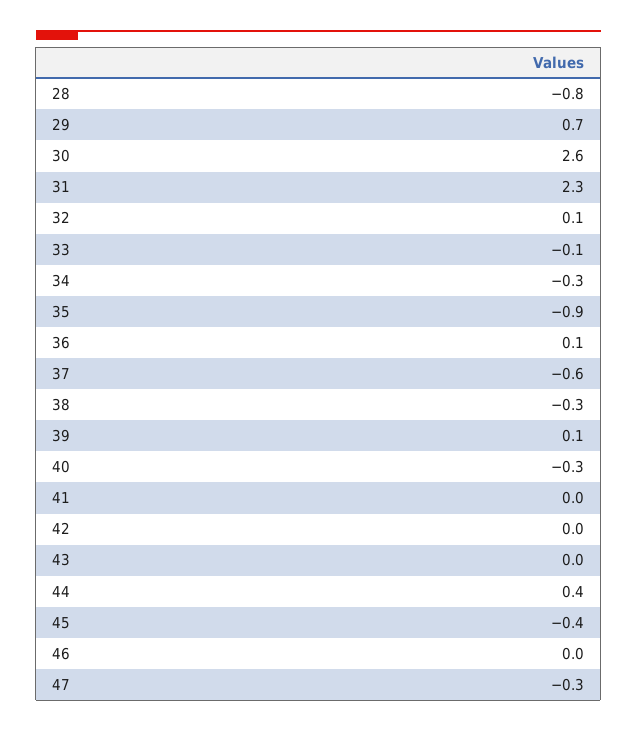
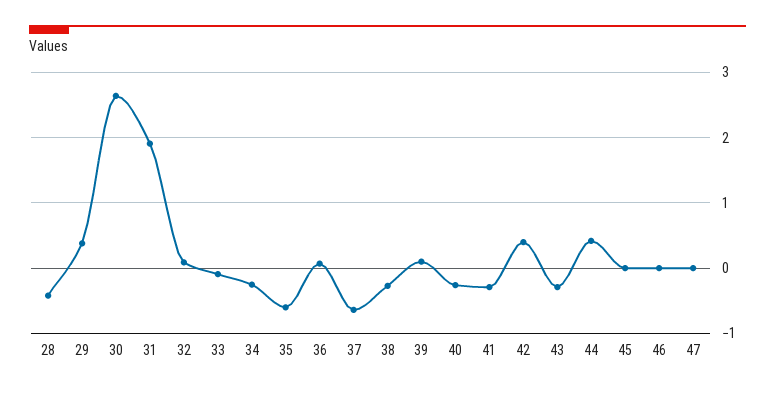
28: -0.8 -> -0.4
29: 0.7 -> 0.4
31: 2.3 -> 1.9
35: -0.9 -> -0.6
41: 0 -> -0.3
42: 0 -> 0.4
43: 0 -> -0.3
45: -0.4 -> 0
47: -0.3 -> 0

